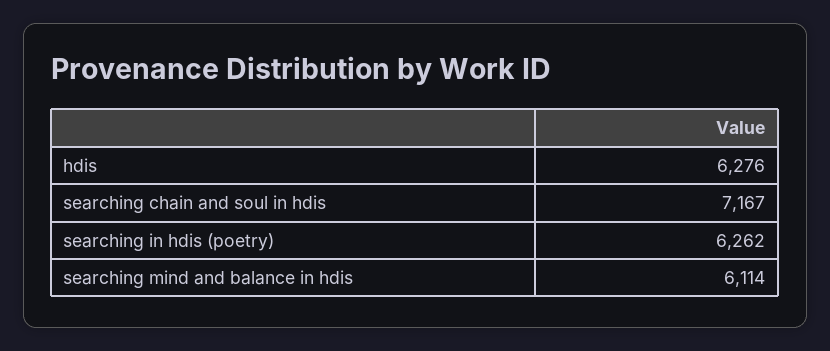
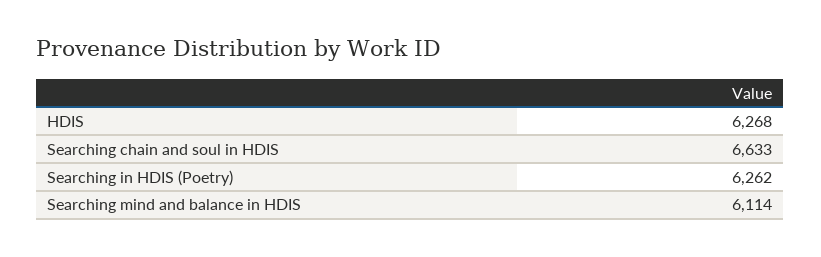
hdis: 6276 -> 6268
searching chain and soul in hdis: 7167 -> 6633

